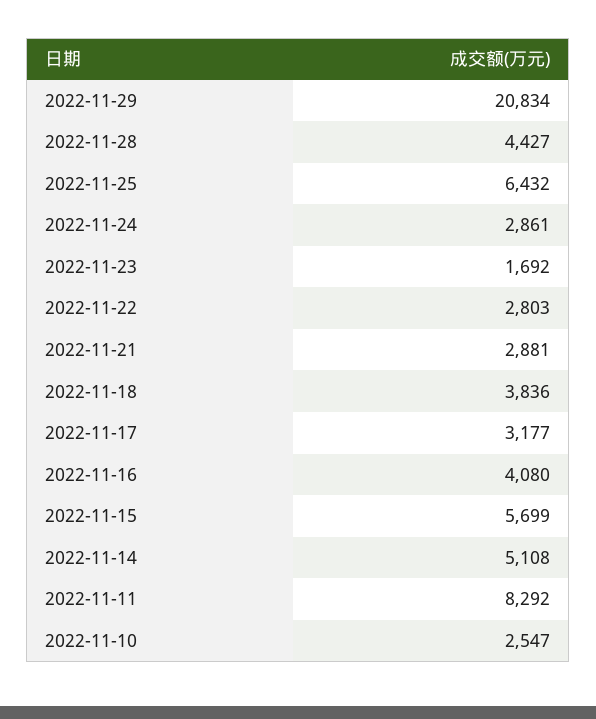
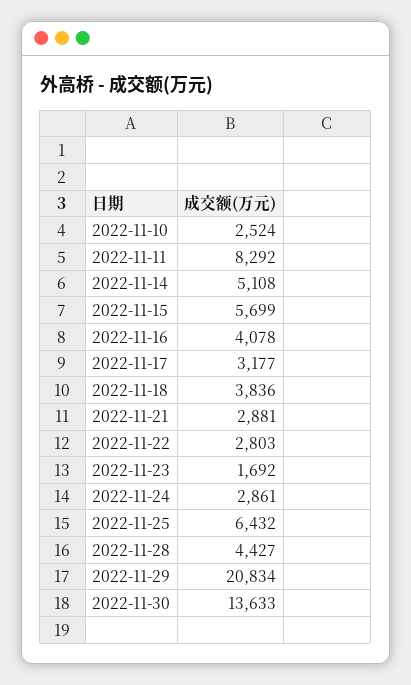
2022-11-16: 4080 -> 4078
2022-11-10: 2547 -> 2524
2022-11-30: none -> 13633

